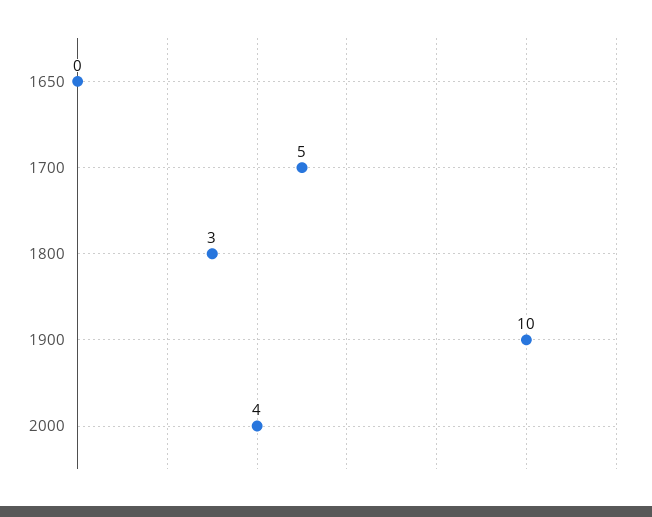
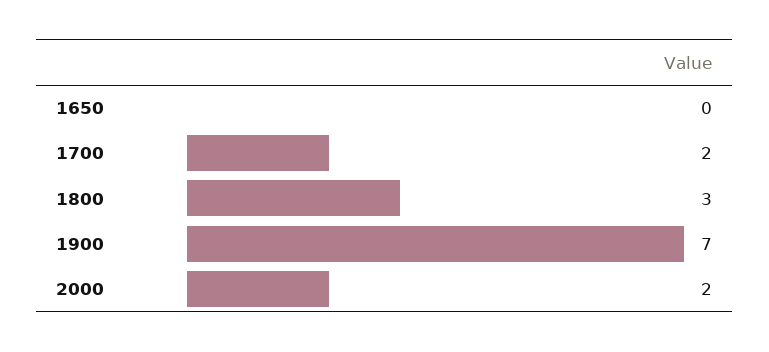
1700: 5 -> 2
1900: 10 -> 7
2000: 4 -> 2

